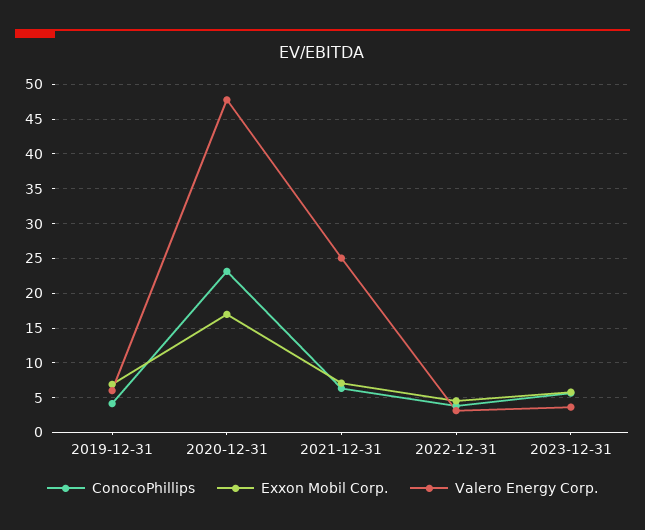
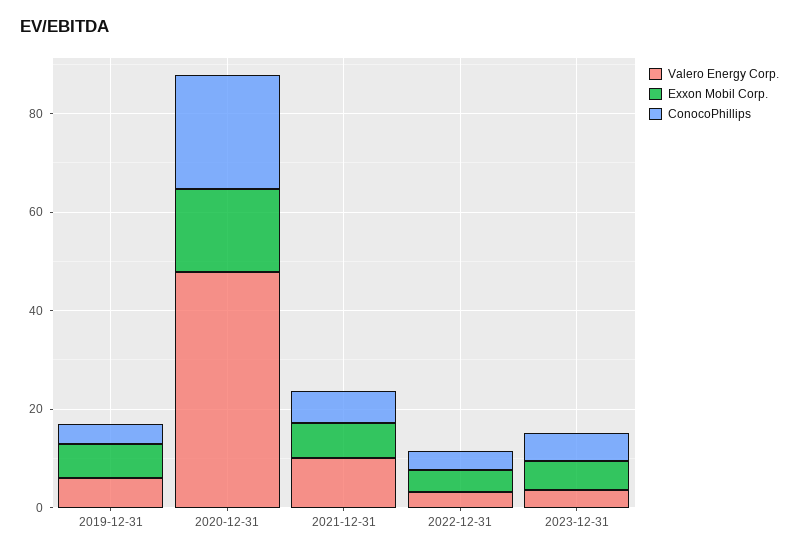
Valero Energy Corp., 2021-12-31: 25 -> 10

